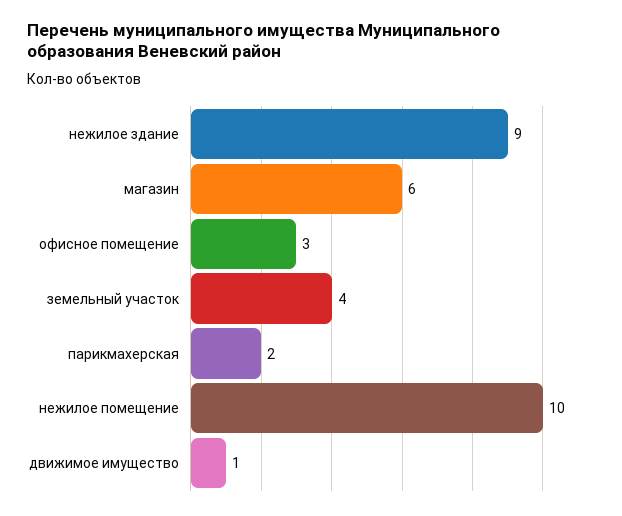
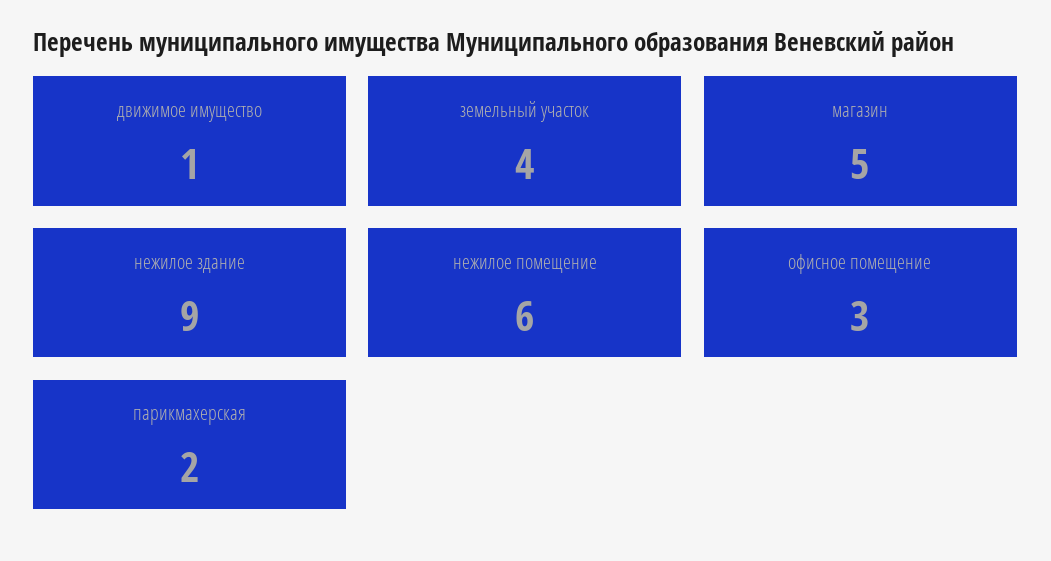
магазин: 6 -> 5
нежилое помещение: 10 -> 6

